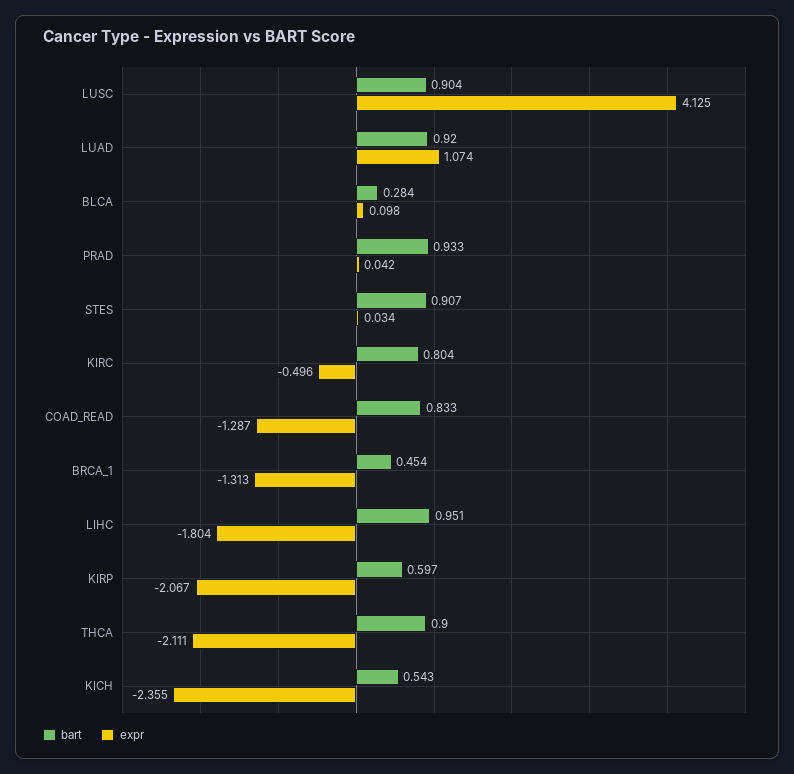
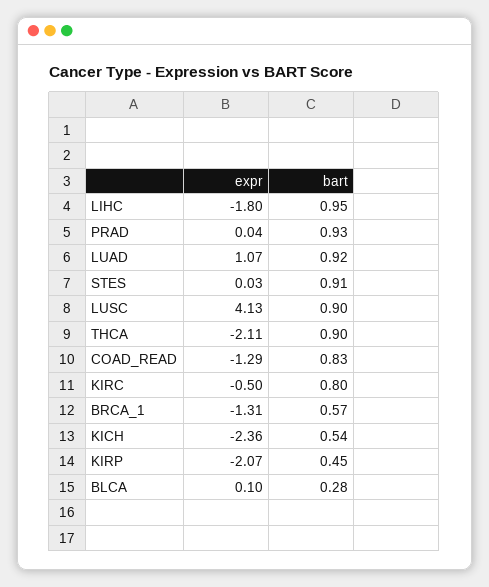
bart, BRCA_1: 0.454 -> 0.57
bart, KIRP: 0.597 -> 0.45

